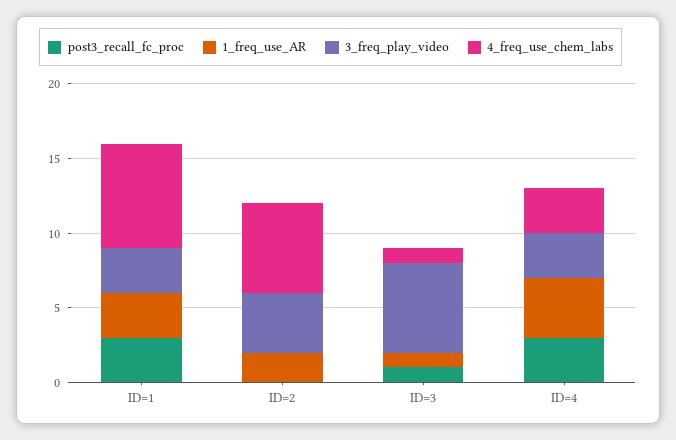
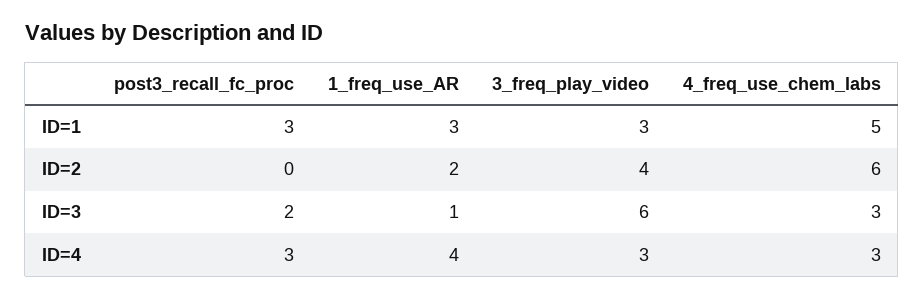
4_freq_use_chem_labs, ID=1: 7 -> 5
post3_recall_fc_proc, ID=3: 1 -> 2
4_freq_use_chem_labs, ID=3: 1 -> 3

